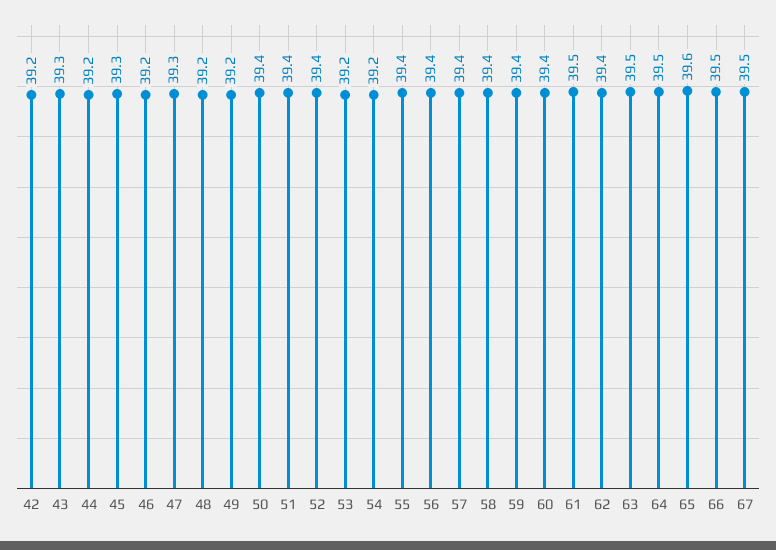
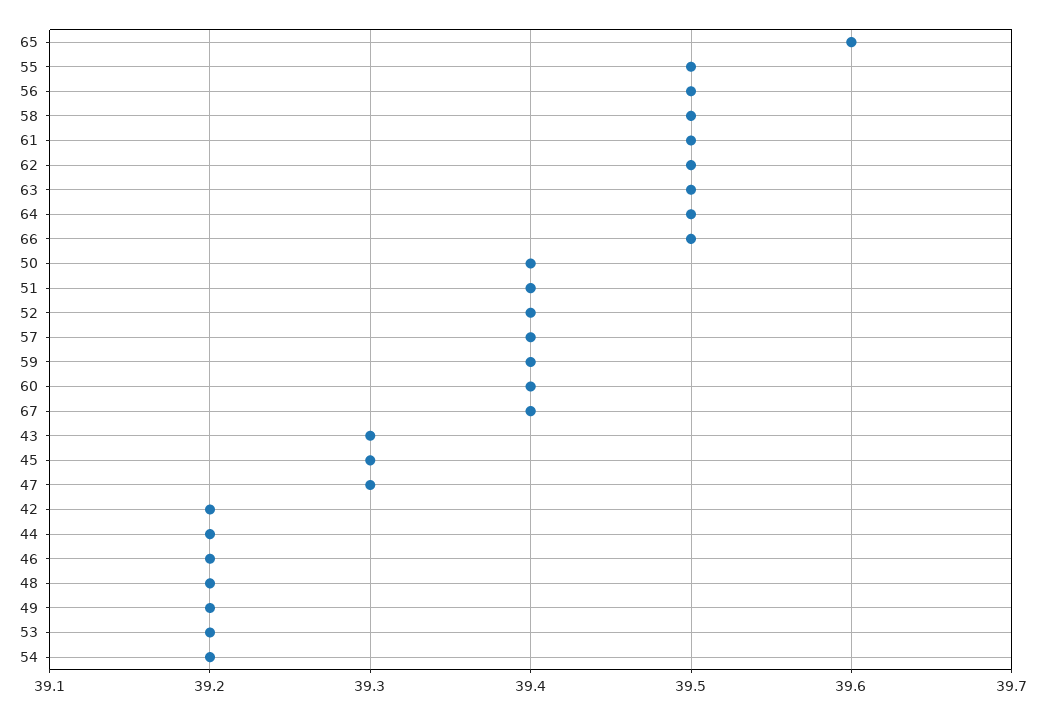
55: 39.4 -> 39.5
56: 39.4 -> 39.5
58: 39.4 -> 39.5
62: 39.4 -> 39.5
67: 39.5 -> 39.4

